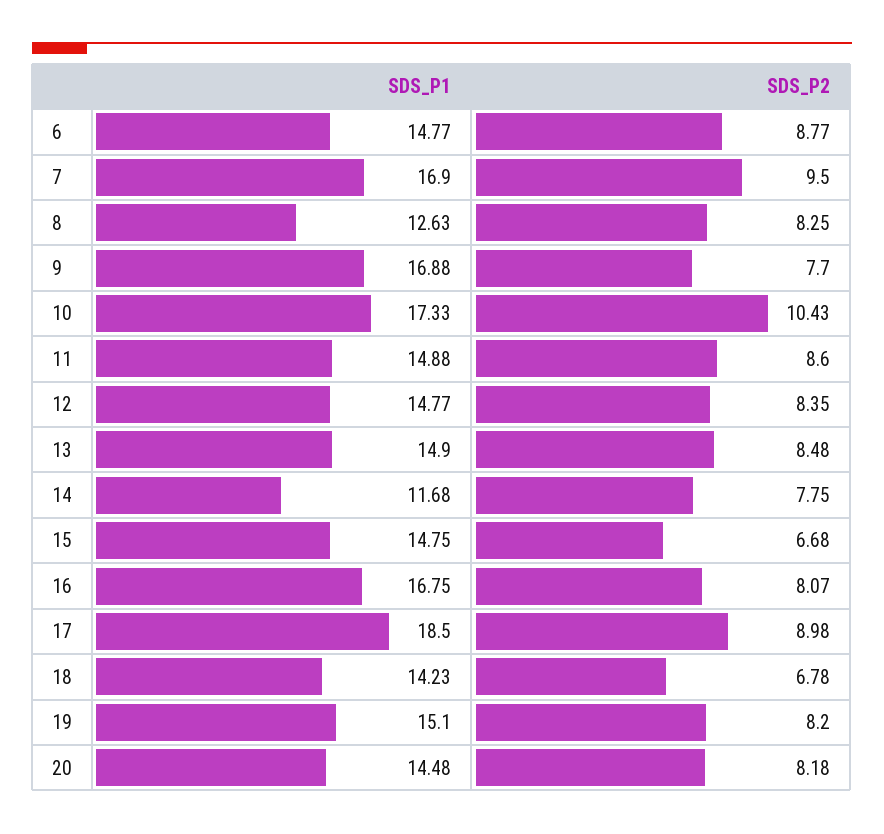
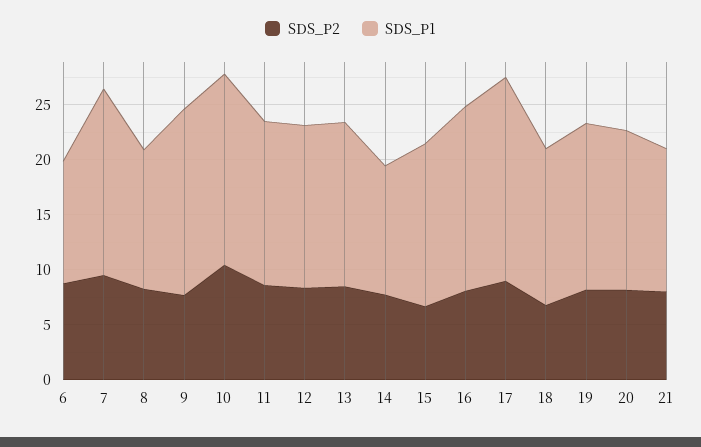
SDS_P1, 6: 14.77 -> 11
SDS_P2, 21: none -> 8
SDS_P1, 21: none -> 13

